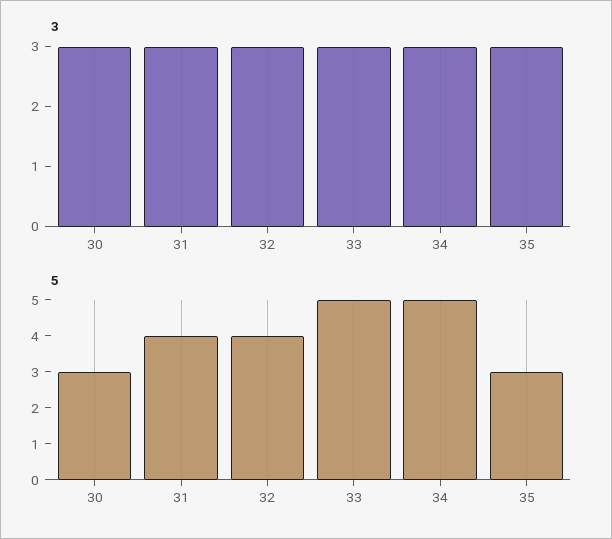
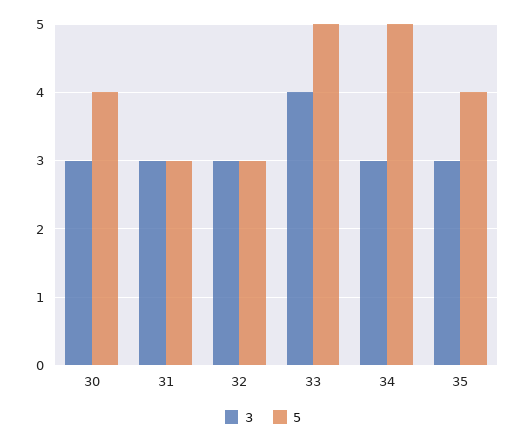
3, 33: 3 -> 4
5, 30: 3 -> 4
5, 31: 4 -> 3
5, 32: 4 -> 3
5, 35: 3 -> 4

